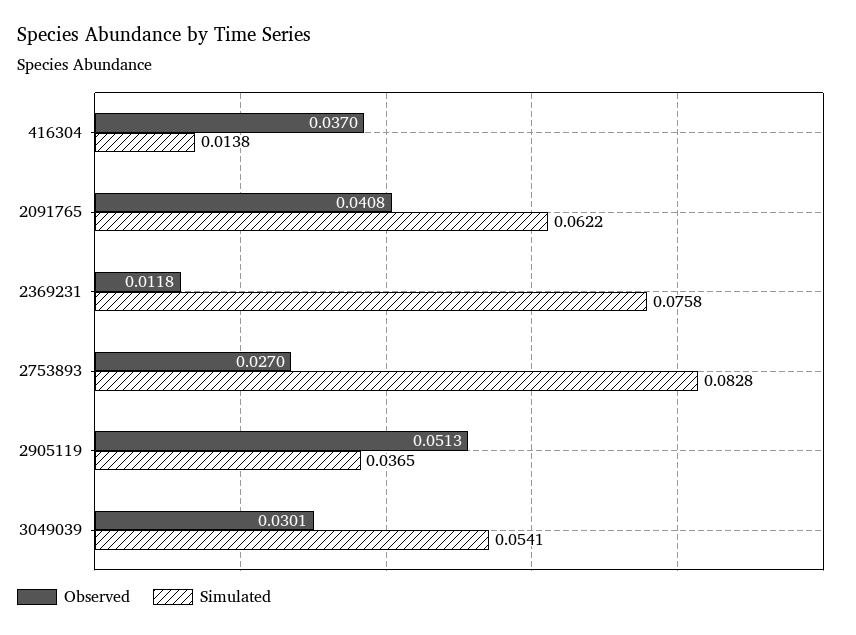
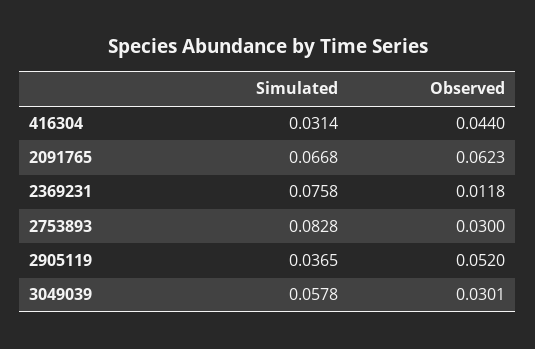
Observed, 416304: 0.037 -> 0.044
Simulated, 416304: 0.0138 -> 0.0314
Observed, 2091765: 0.0408 -> 0.0623
Simulated, 2091765: 0.0622 -> 0.0668
Observed, 2753893: 0.027 -> 0.03
Observed, 2905119: 0.0513 -> 0.052
Simulated, 3049039: 0.0541 -> 0.0578

